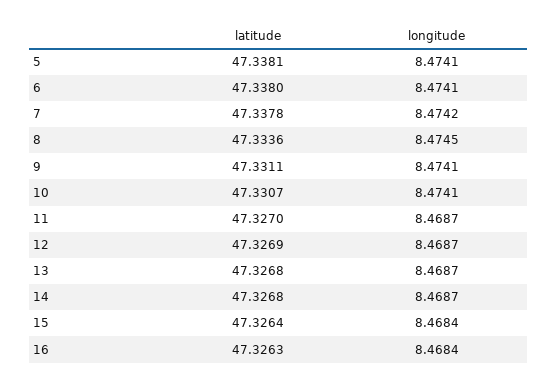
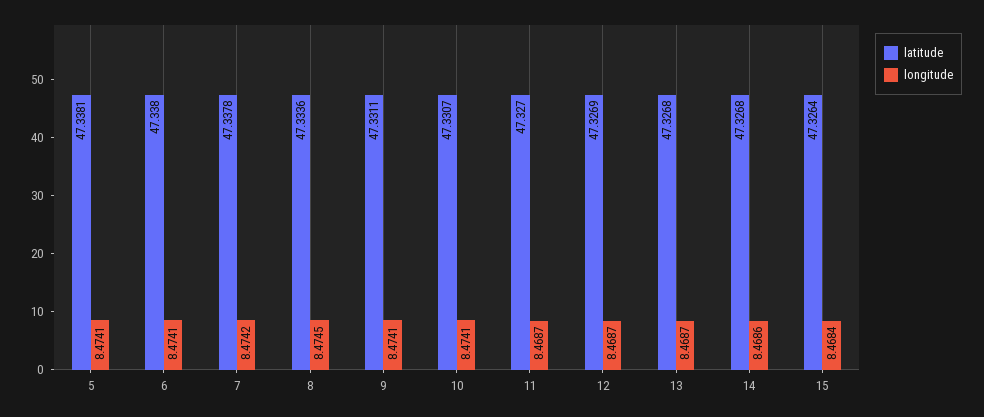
longitude, 14: 8.4687 -> 8.4686
latitude, 16: 47.3263 -> none
longitude, 16: 8.4684 -> none

